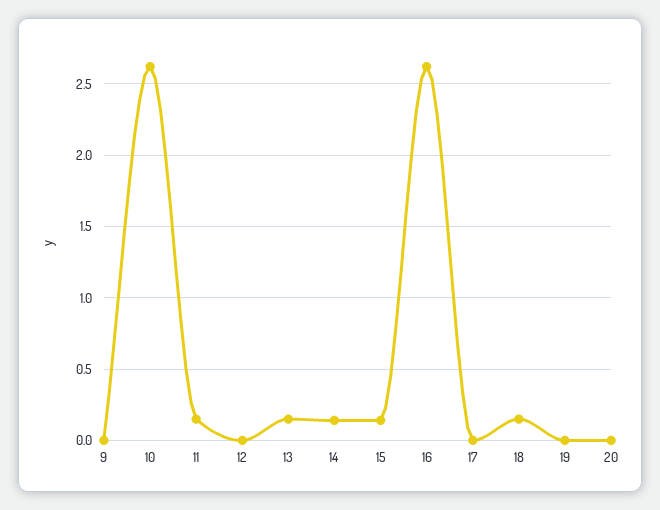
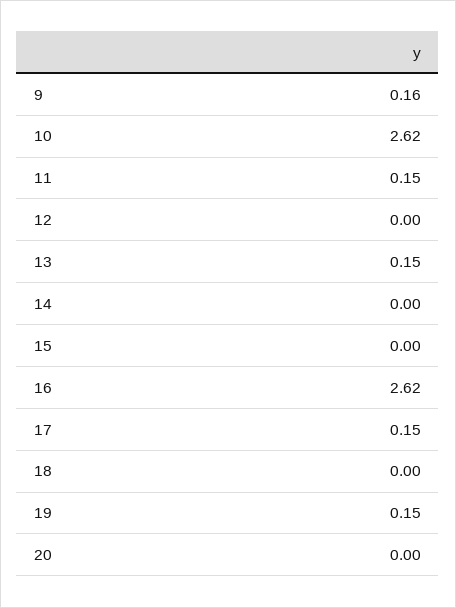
9: 0 -> 0.16
14: 0.15 -> 0
15: 0.15 -> 0
17: 0 -> 0.15
18: 0.15 -> 0
19: 0 -> 0.15

